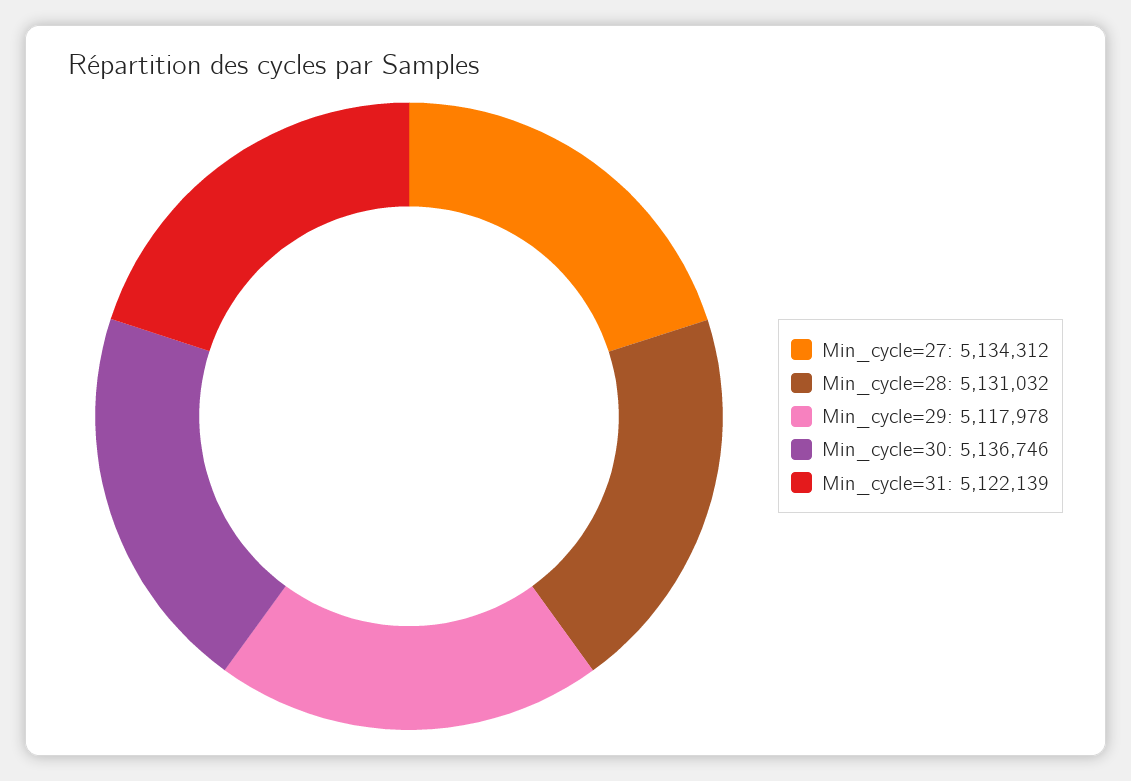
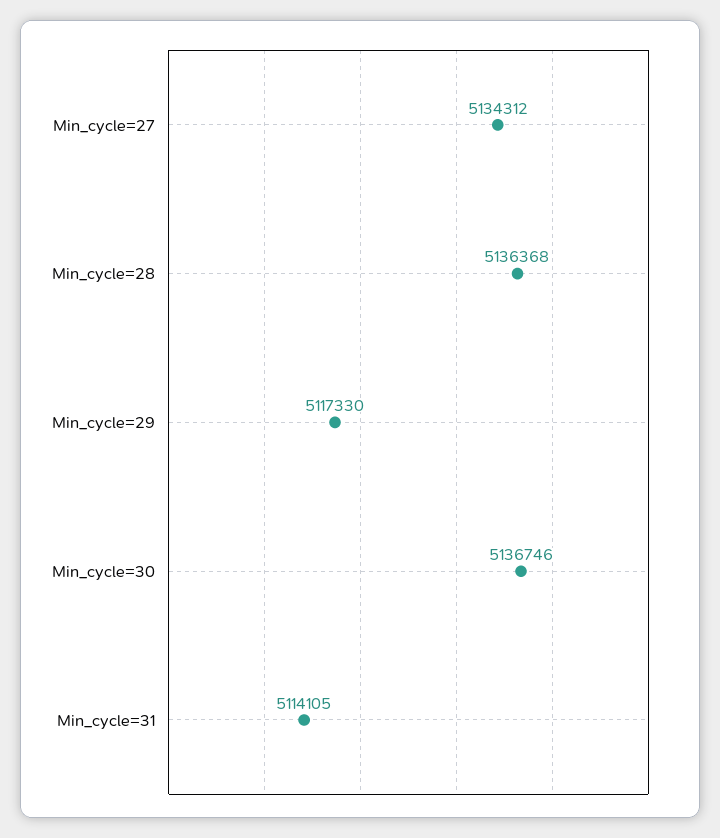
Min_cycle=28: 5131032 -> 5136368
Min_cycle=29: 5117978 -> 5117330
Min_cycle=31: 5122139 -> 5114105

